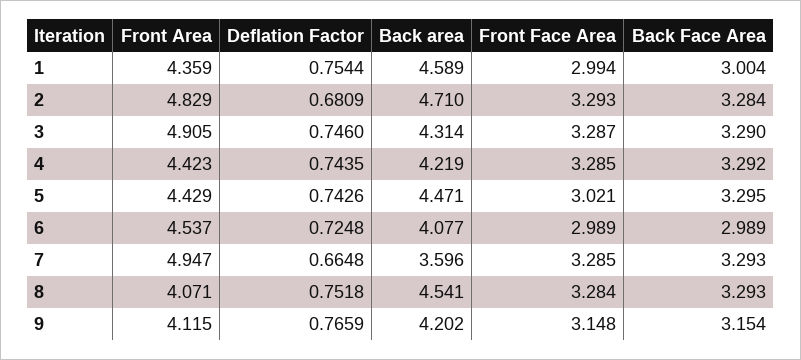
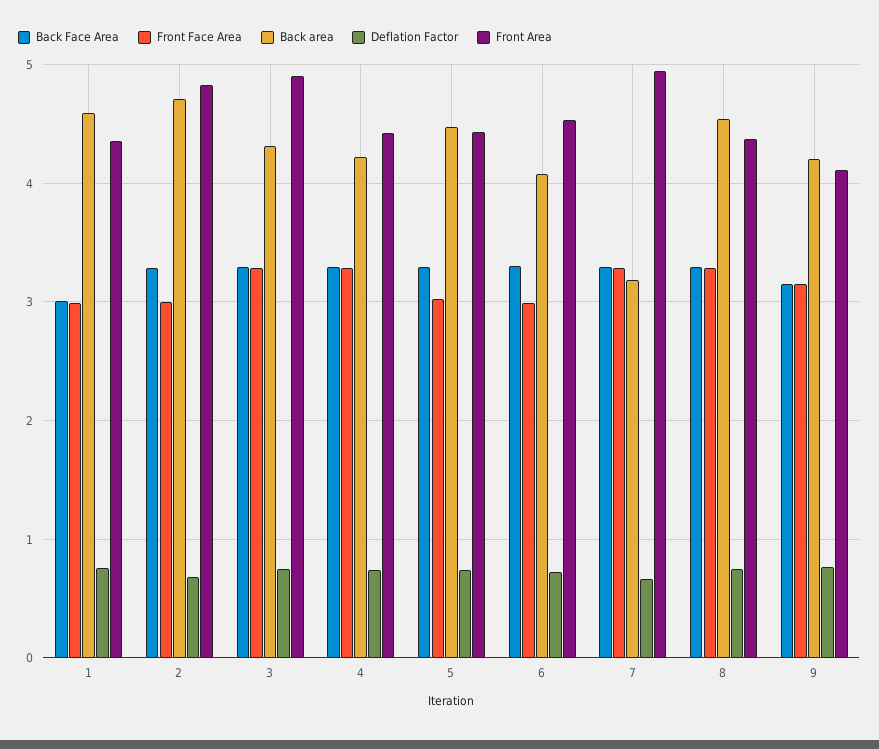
Front Face Area, 2: 3.293 -> 3
Back Face Area, 6: 2.989 -> 3.3
Back area, 7: 3.596 -> 3.2
Front Area, 8: 4.071 -> 4.4

